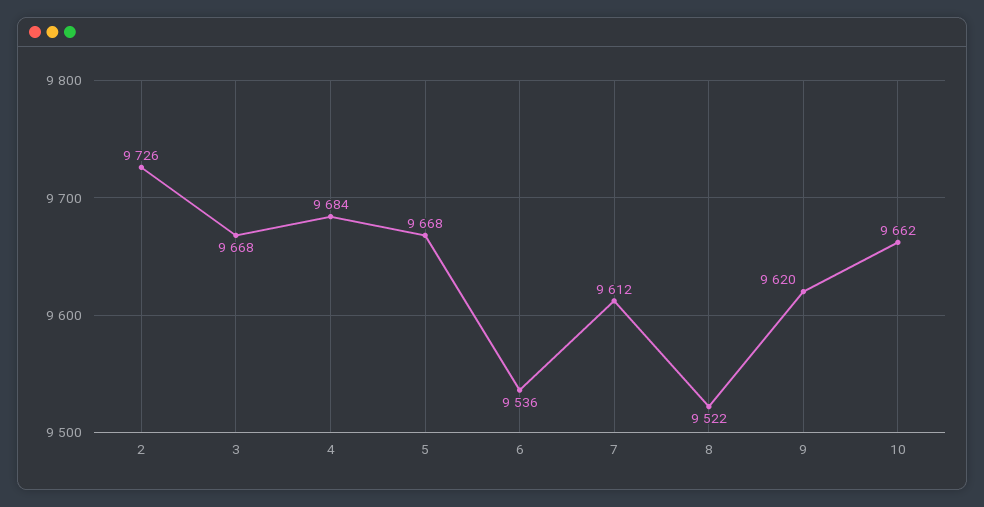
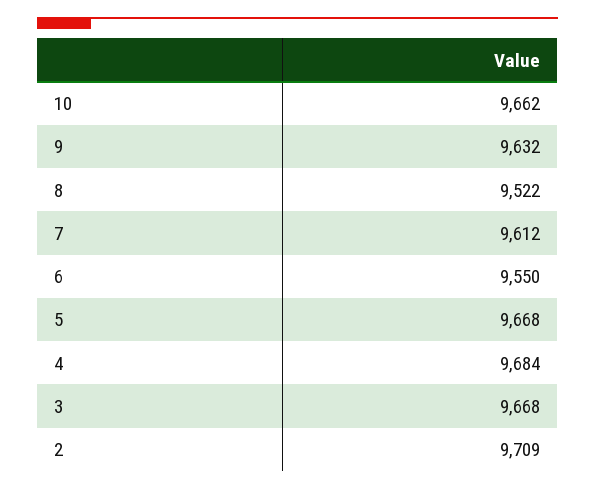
2: 9726 -> 9709
6: 9536 -> 9550
9: 9620 -> 9632

